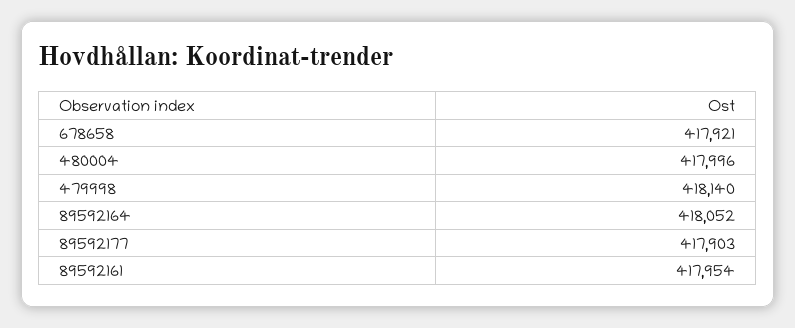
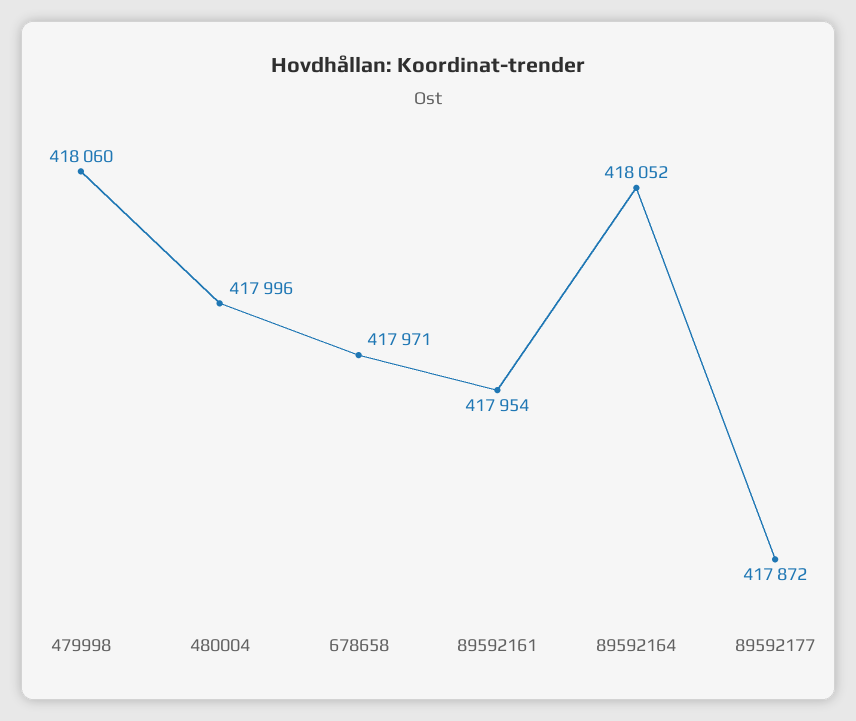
678658: 417921 -> 417971
479998: 418140 -> 418060
89592177: 417903 -> 417872

